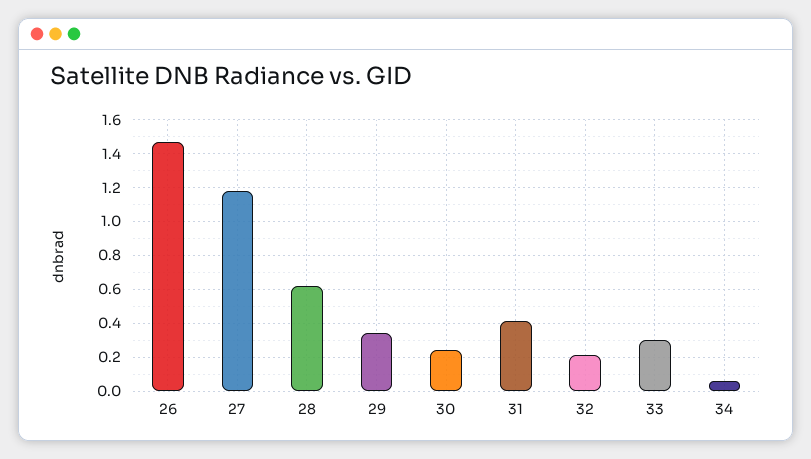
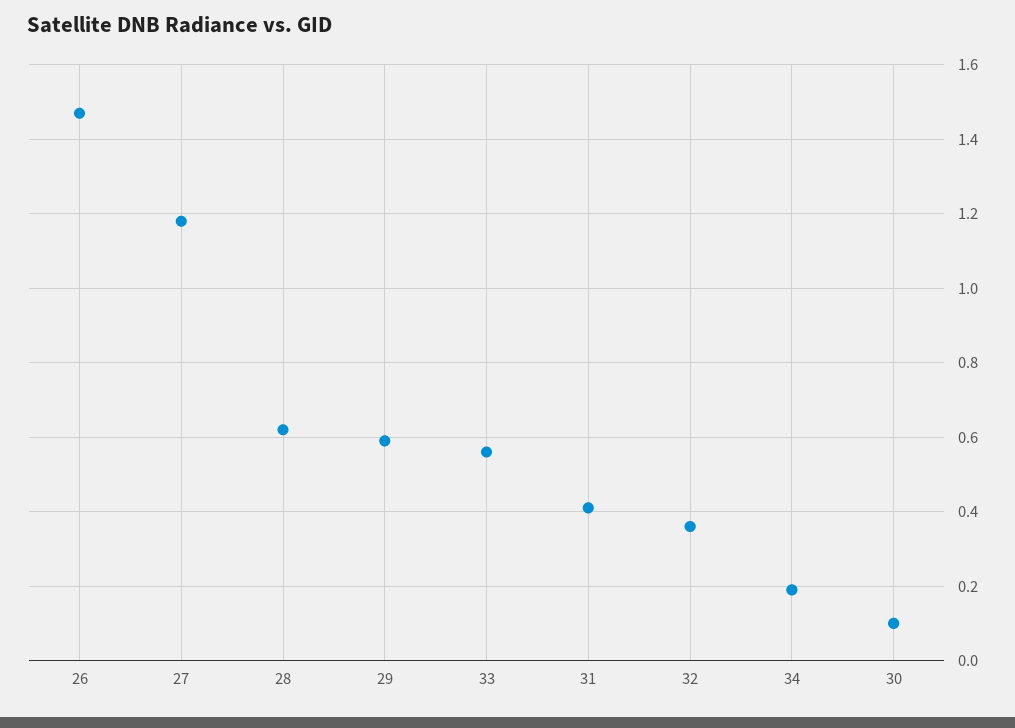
29: 0.35 -> 0.6
30: 0.25 -> 0.1
32: 0.2 -> 0.35
33: 0.3 -> 0.55
34: 0.05 -> 0.2

